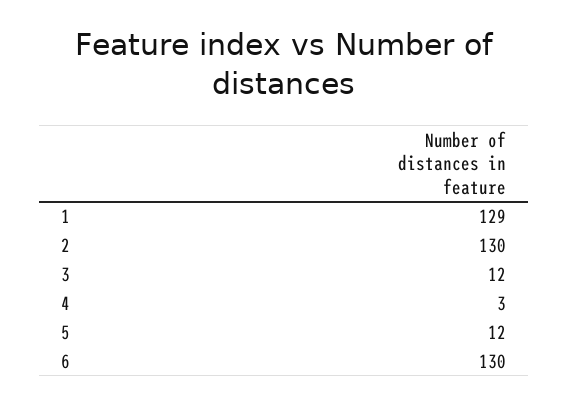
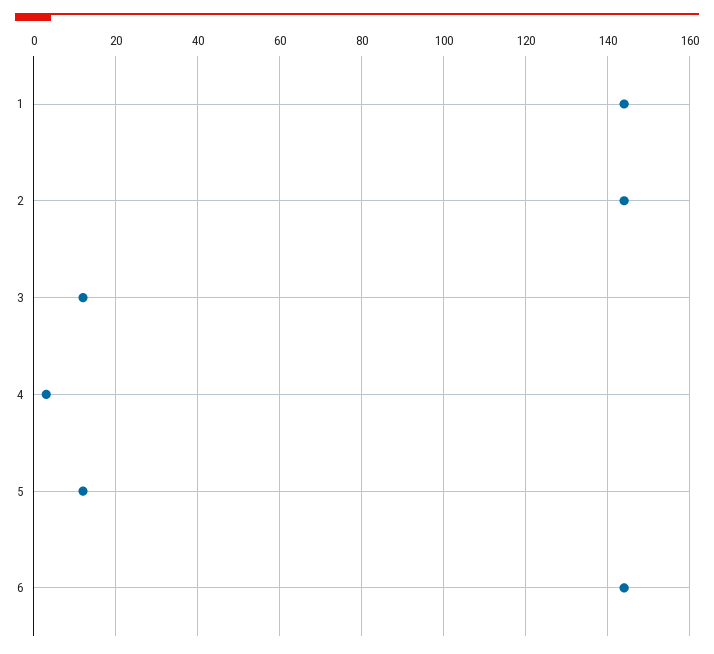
1: 129 -> 145
2: 130 -> 145
6: 130 -> 145

